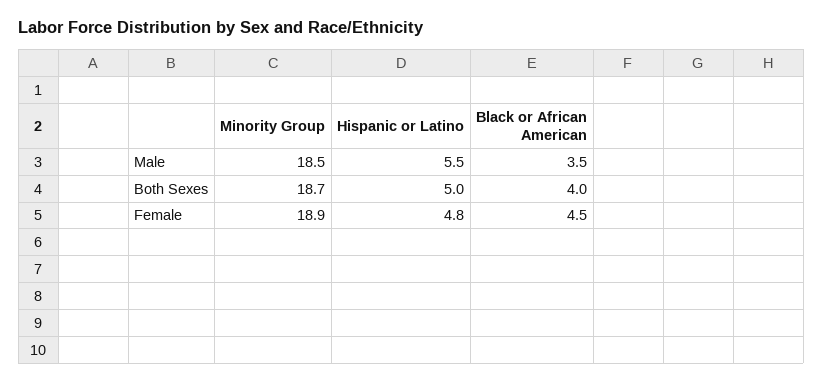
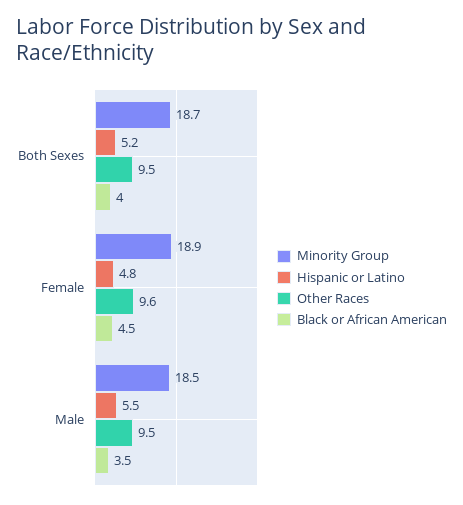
Hispanic or Latino, Both Sexes: 5 -> 5.2
Other Races, Both Sexes: none -> 9.5
Other Races, Female: none -> 9.6
Other Races, Male: none -> 9.5

